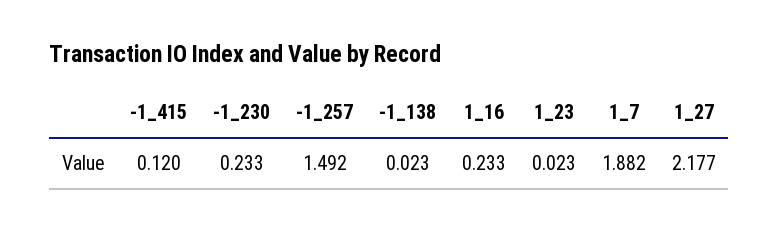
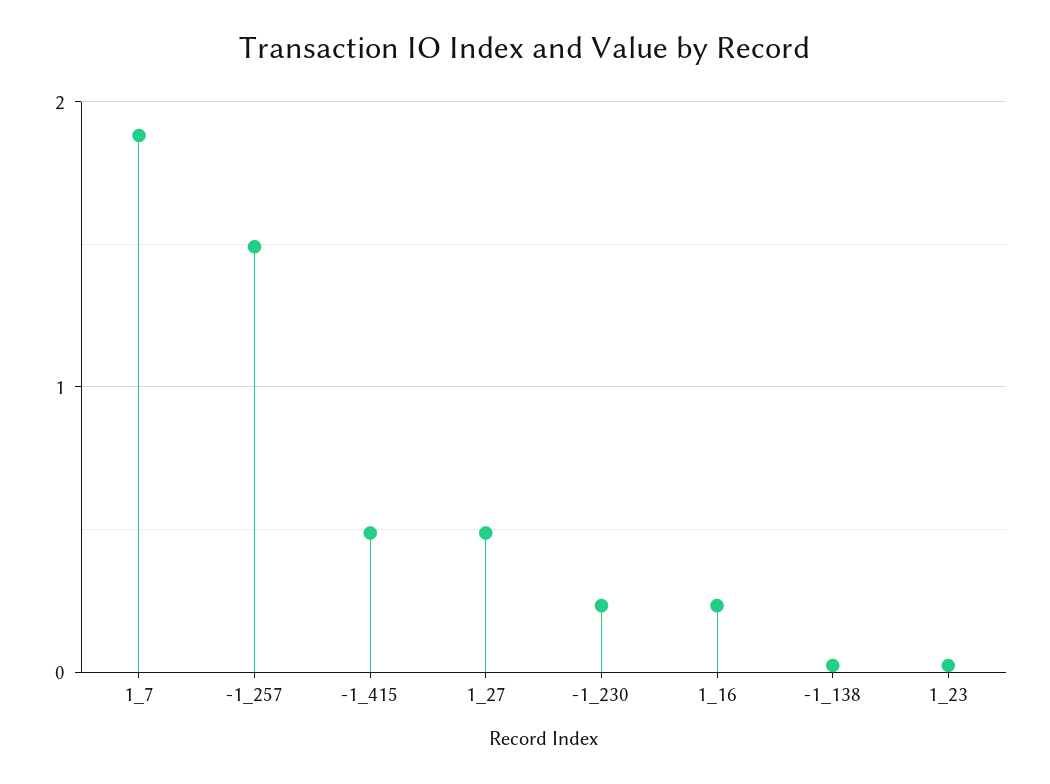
-1_415: 0.12 -> 0.5
1_27: 2.177 -> 0.5

